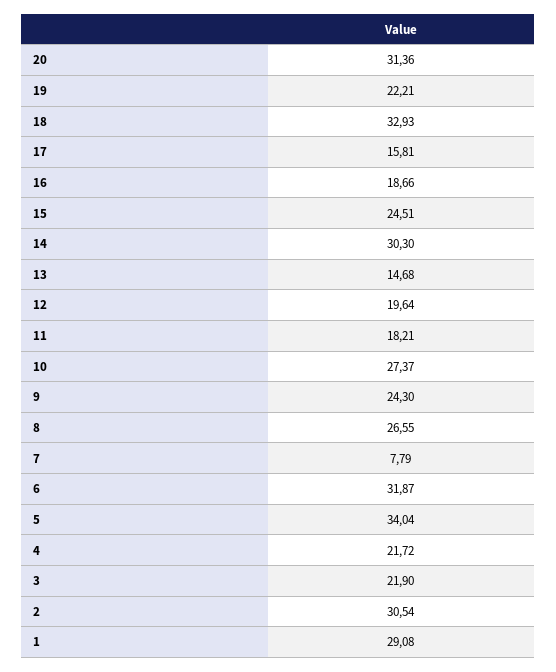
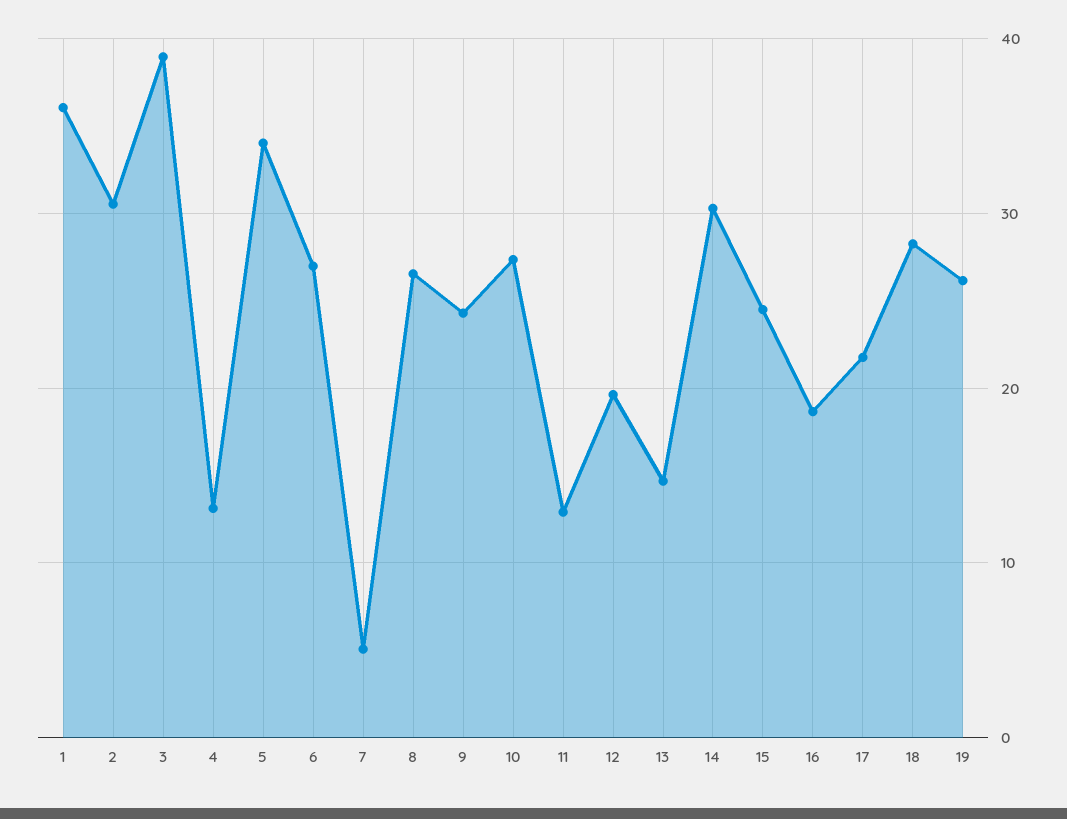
20: 31.36 -> none
19: 22.21 -> 26
18: 32.93 -> 28
17: 15.81 -> 22
11: 18.21 -> 13
7: 7.79 -> 5
6: 31.87 -> 27
4: 21.72 -> 13
3: 21.9 -> 39
1: 29.08 -> 36

